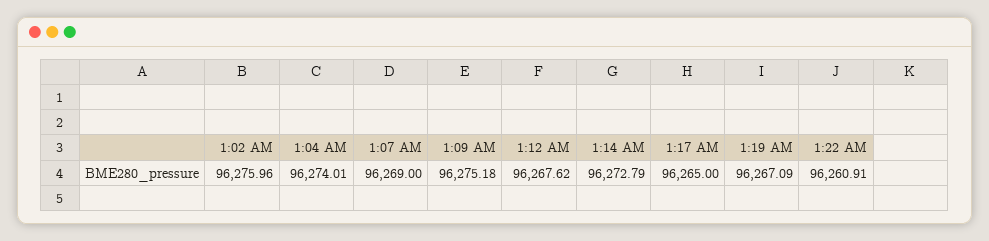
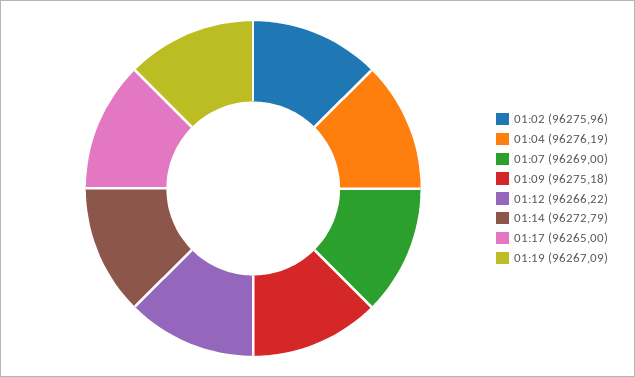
1:04 AM: 96274.01 -> 96276.19
1:12 AM: 96267.62 -> 96266.22
1:22 AM: 96260.91 -> none

